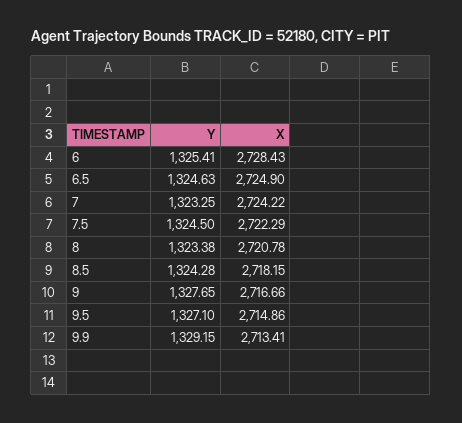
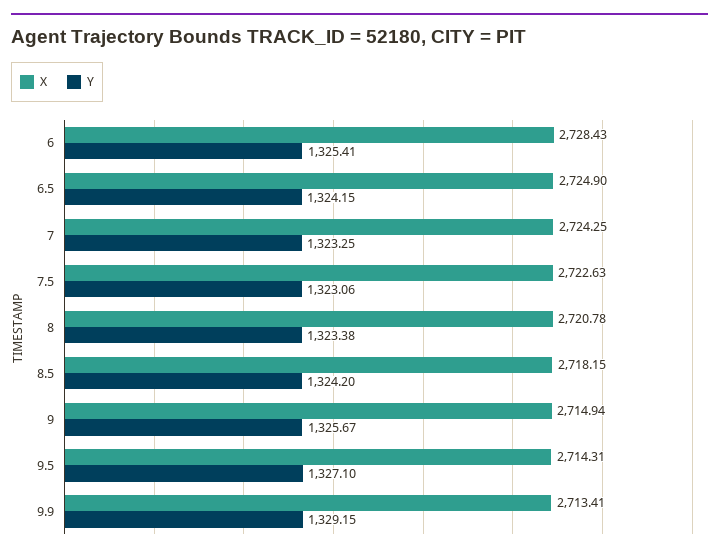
Y, 6.5: 1324.63 -> 1324.15
X, 7: 2724.22 -> 2724.25
Y, 7.5: 1324.5 -> 1323.06
X, 7.5: 2722.29 -> 2722.63
Y, 8.5: 1324.28 -> 1324.2
Y, 9: 1327.65 -> 1325.67
X, 9: 2716.66 -> 2714.94
X, 9.5: 2714.86 -> 2714.31

